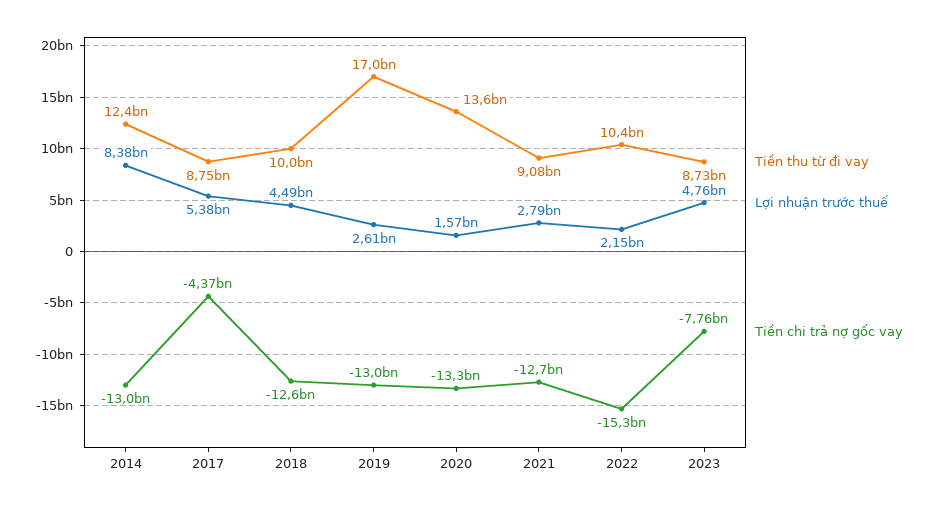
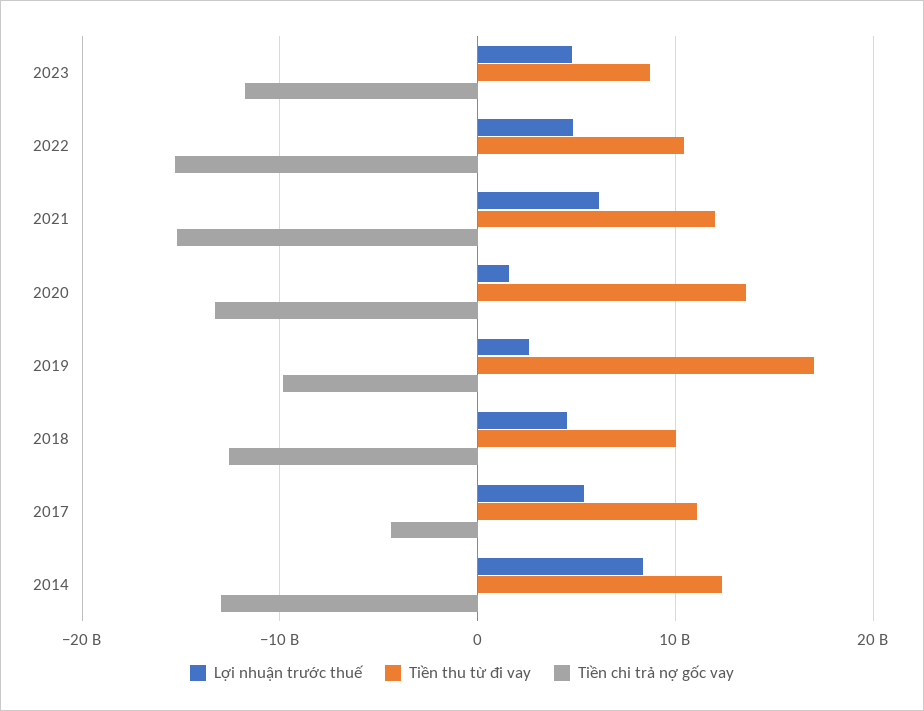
Tiền thu từ đi vay, 2017: 8750000000 -> 11000000000
Tiền chi trả nợ gốc vay, 2019: -13000000000 -> -10000000000
Tiền thu từ đi vay, 2021: 9080000000 -> 12000000000
Lợi nhuận trước thuế, 2021: 2790000000 -> 6000000000
Tiền chi trả nợ gốc vay, 2021: -12700000000 -> -15000000000
Lợi nhuận trước thuế, 2022: 2150000000 -> 5000000000
Tiền chi trả nợ gốc vay, 2023: -7760000000 -> -12000000000

